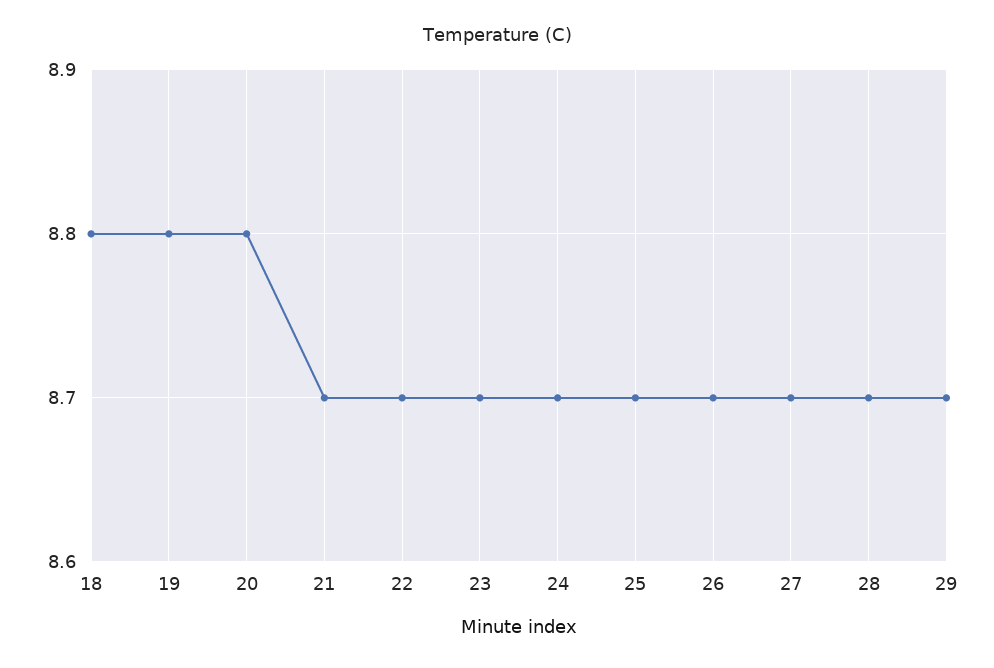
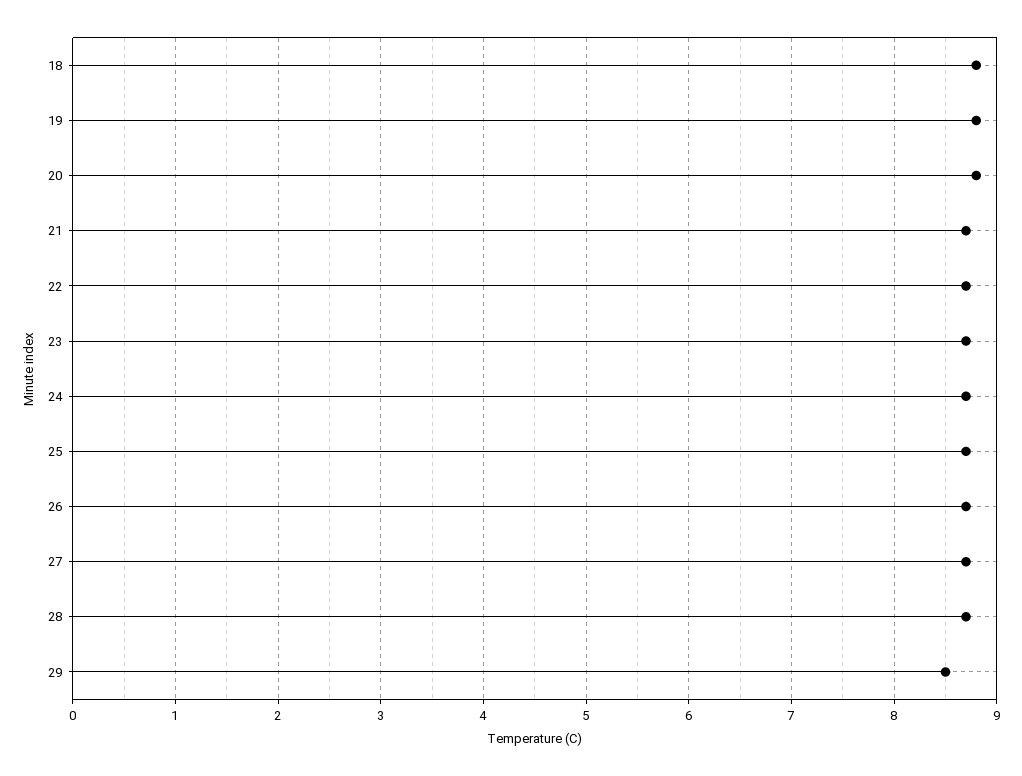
29: 8.7 -> 8.5

